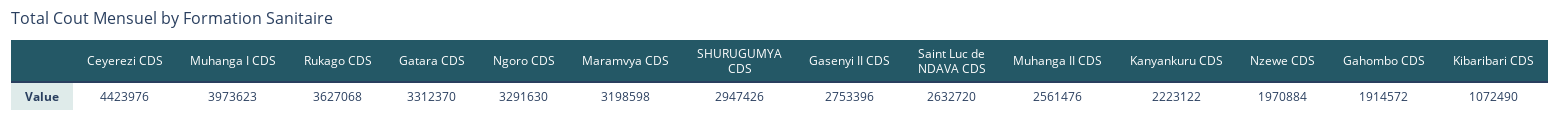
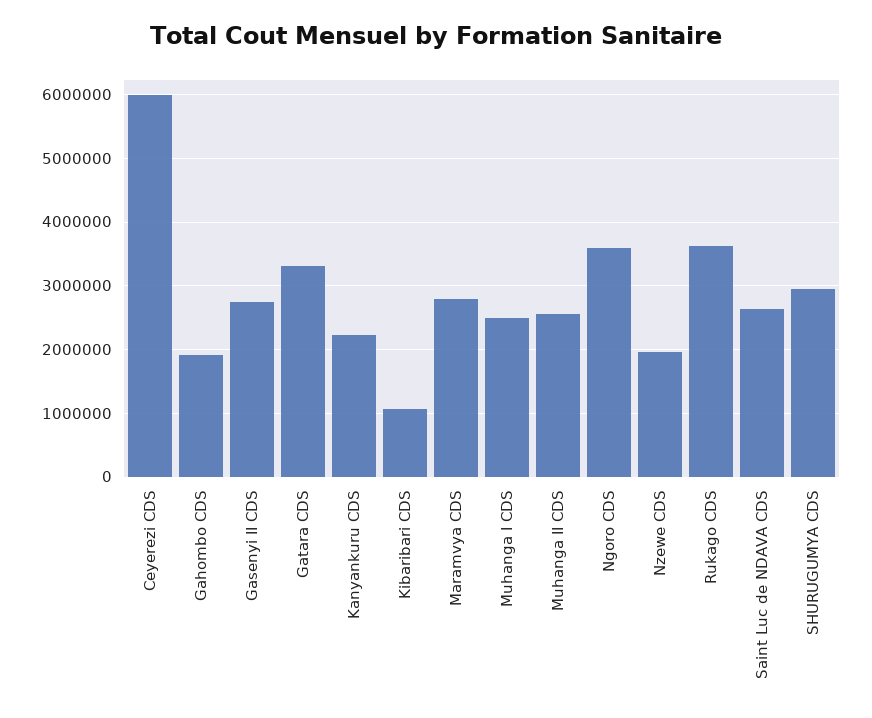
Ceyerezi CDS: 4423976 -> 6000000
Muhanga I CDS: 3973623 -> 2500000
Ngoro CDS: 3291630 -> 3600000
Maramvya CDS: 3198598 -> 2800000

